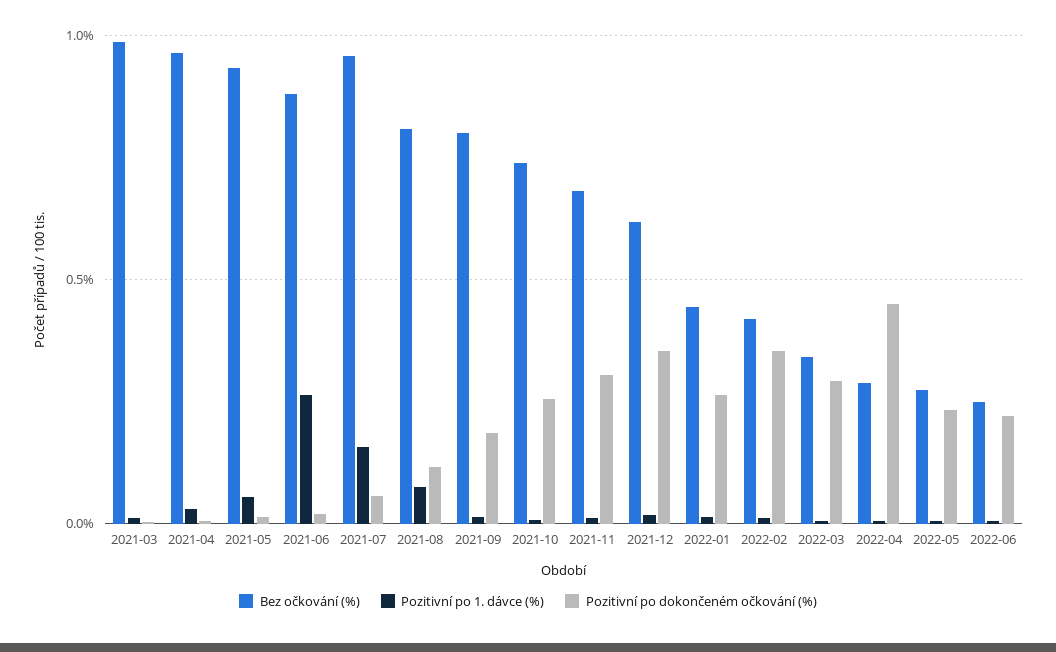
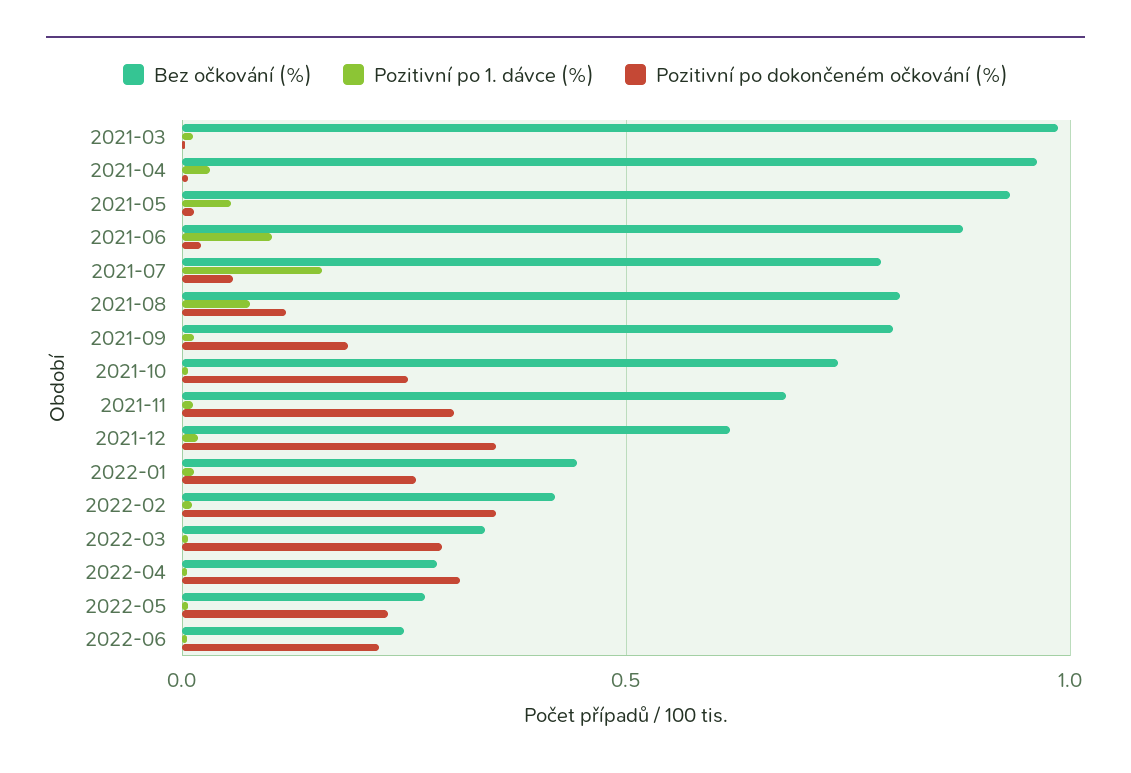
Pozitivní po 1. dávce (%), 2021-06: 0.25 -> 0.1
Bez očkování (%), 2021-07: 0.95 -> 0.8
Pozitivní po dokončeném očkování (%), 2022-04: 0.45 -> 0.3

